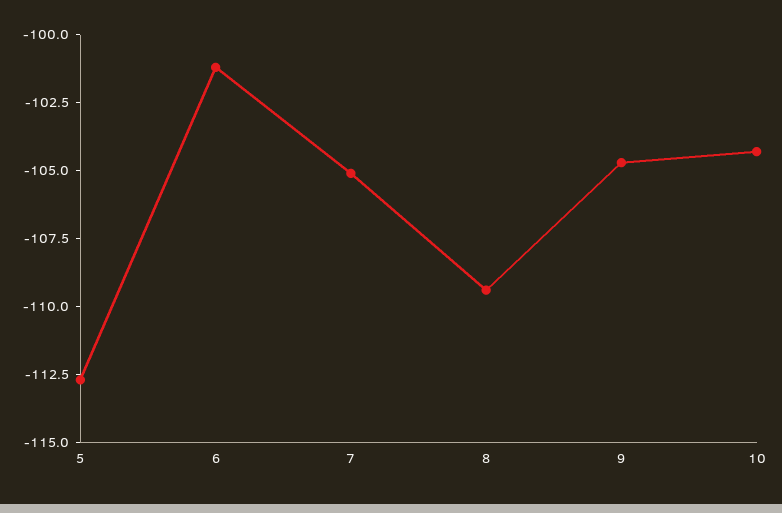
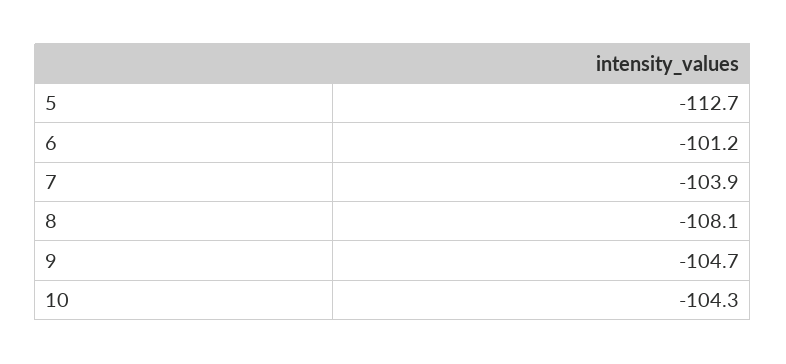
7: -105 -> -103.9
8: -109.5 -> -108.1

